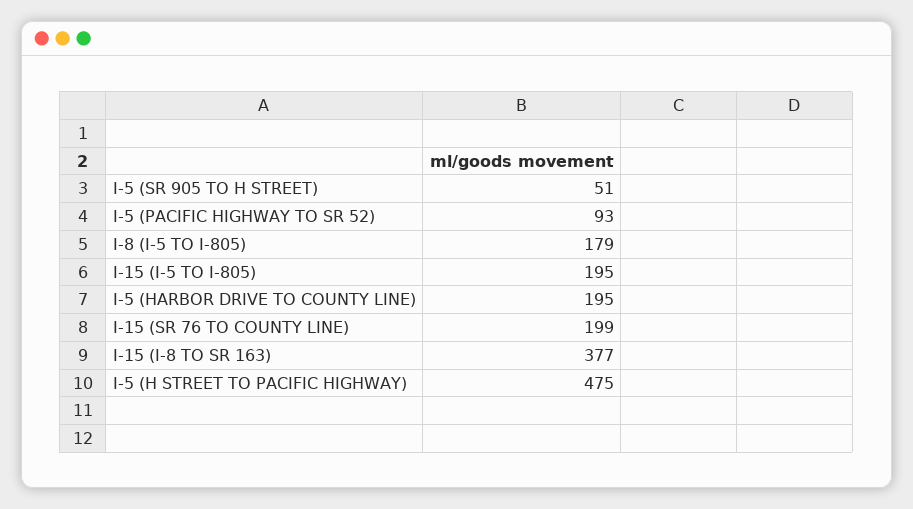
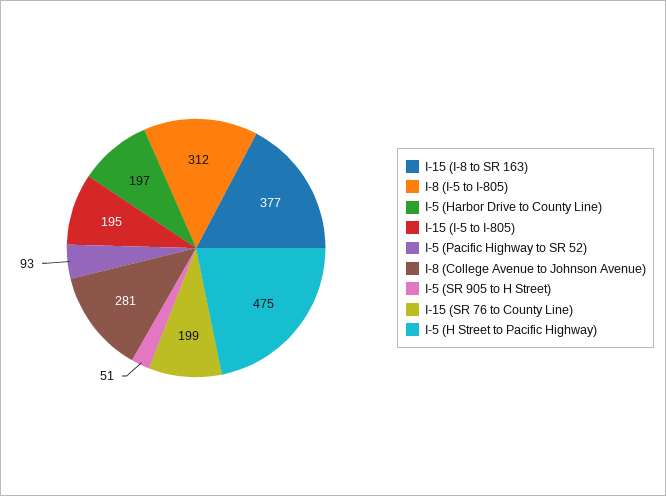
I-8 (I-5 TO I-805): 179 -> 312
I-5 (HARBOR DRIVE TO COUNTY LINE): 195 -> 197
I-8 (College Avenue to Johnson Avenue): none -> 281

